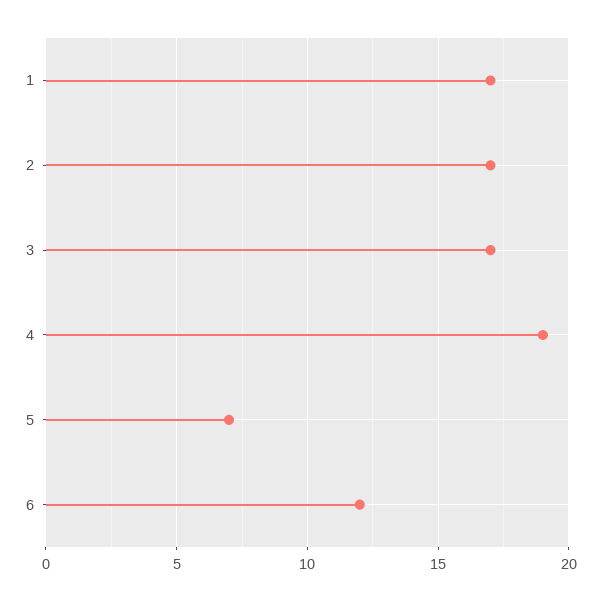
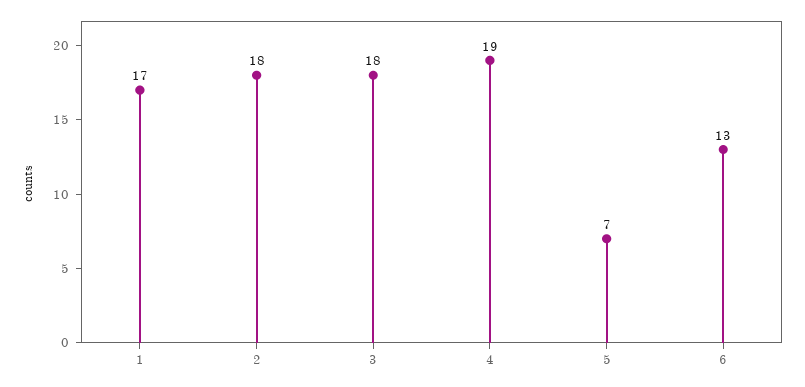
2: 17 -> 18
3: 17 -> 18
6: 12 -> 13

